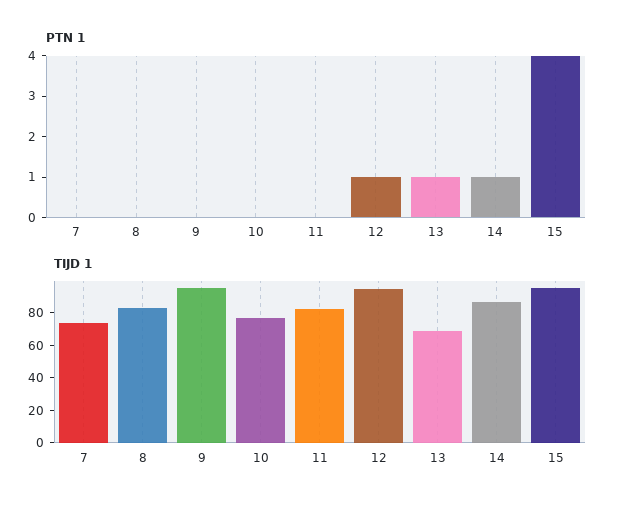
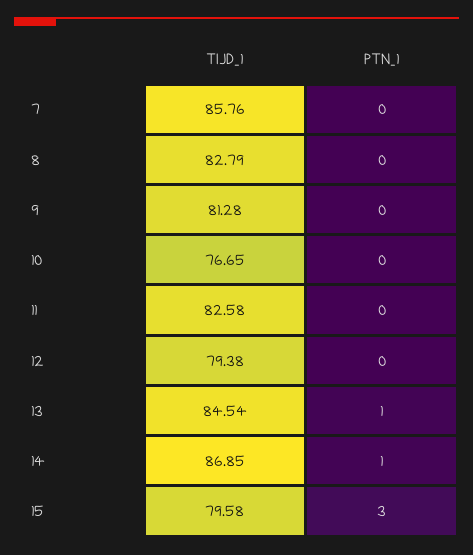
PTN 1, 12: 1 -> 0
PTN 1, 15: 4 -> 3
TIJD 1, 7: 75 -> 85.76
TIJD 1, 9: 95 -> 81.28
TIJD 1, 12: 95 -> 79.38
TIJD 1, 13: 70 -> 84.54
TIJD 1, 15: 95 -> 79.58

